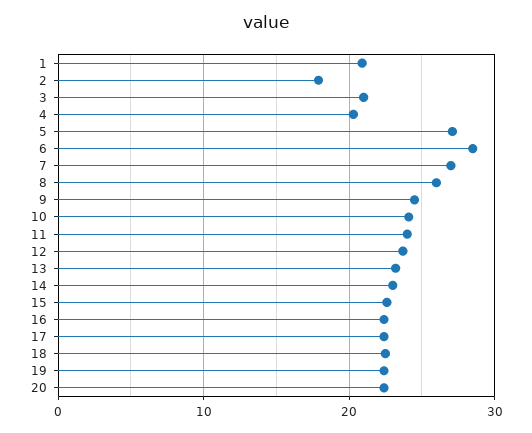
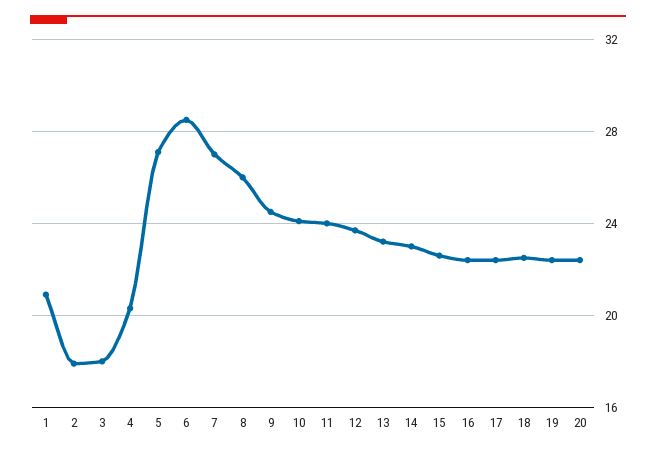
3: 21 -> 18

